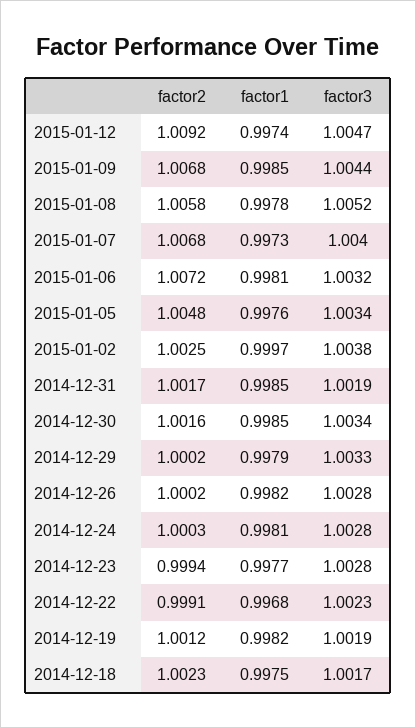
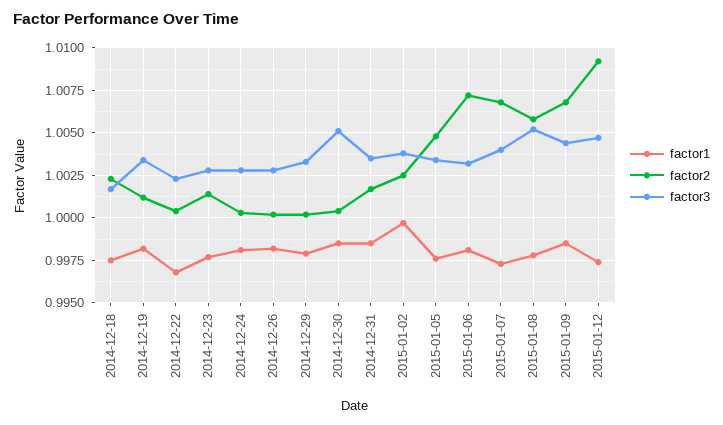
factor3, 2014-12-31: 1.0019 -> 1.0035
factor2, 2014-12-30: 1.0016 -> 1.0005
factor3, 2014-12-30: 1.0034 -> 1.005
factor2, 2014-12-23: 0.9994 -> 1.0015
factor2, 2014-12-22: 0.9991 -> 1.0005
factor3, 2014-12-19: 1.0019 -> 1.0035

